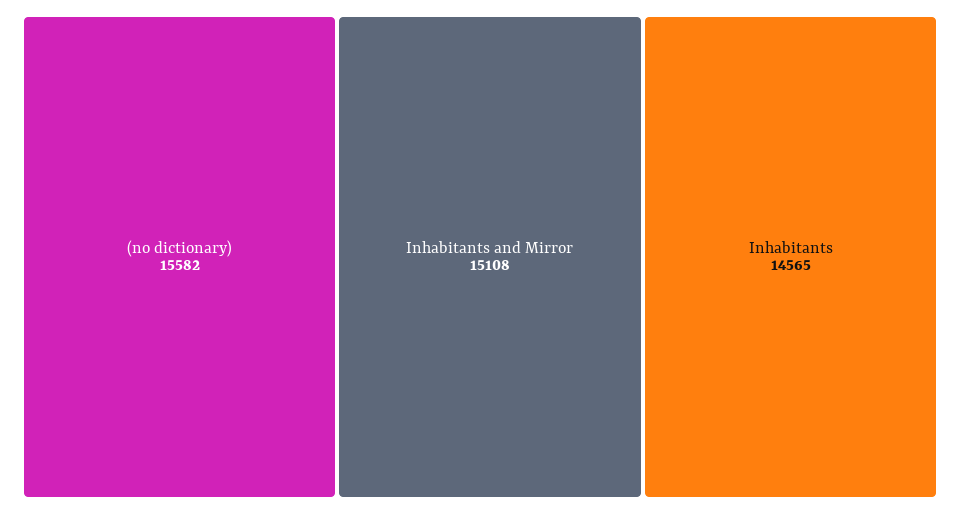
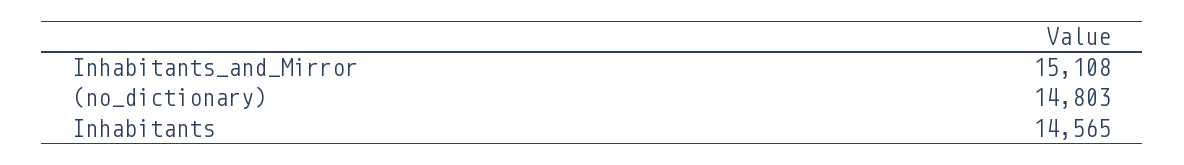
(no dictionary): 15582 -> 14803

